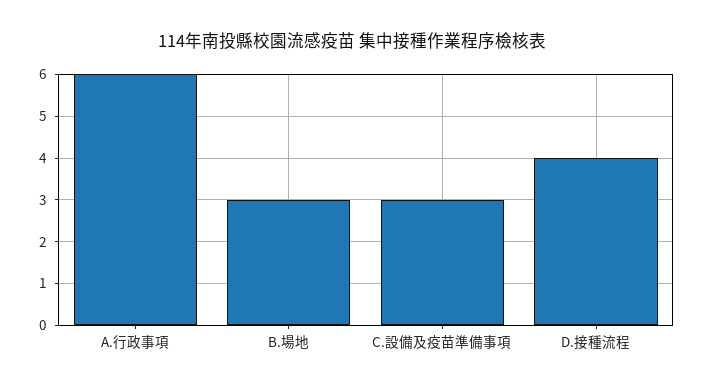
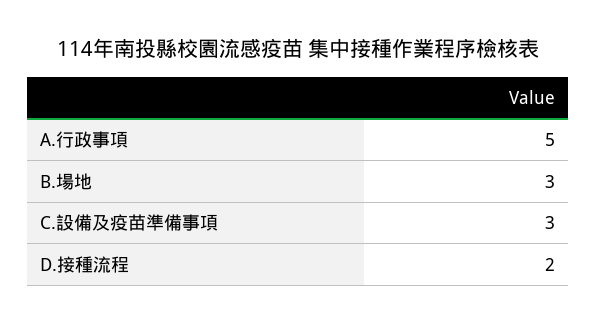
A.行政事項: 6 -> 5
D.接種流程: 4 -> 2

